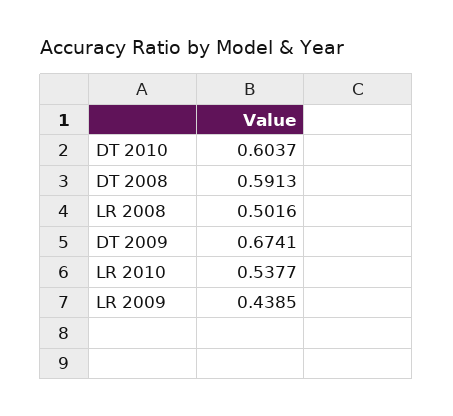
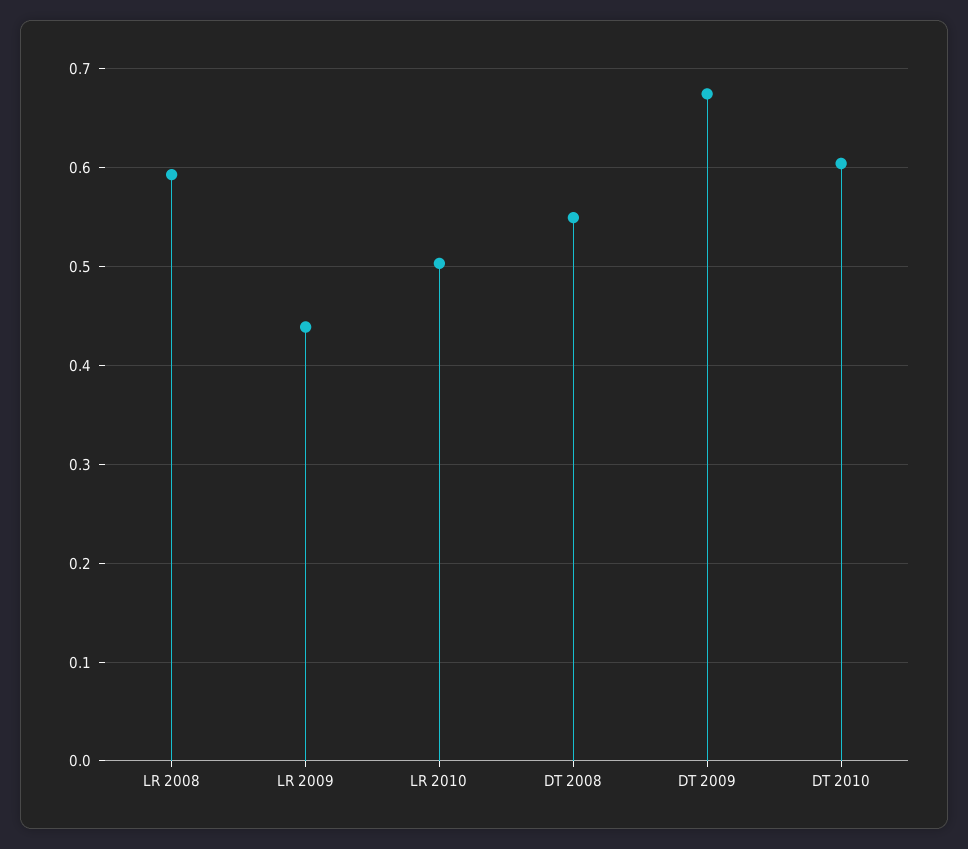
DT 2008: 0.5913 -> 0.55
LR 2008: 0.5016 -> 0.59
LR 2010: 0.5377 -> 0.5

